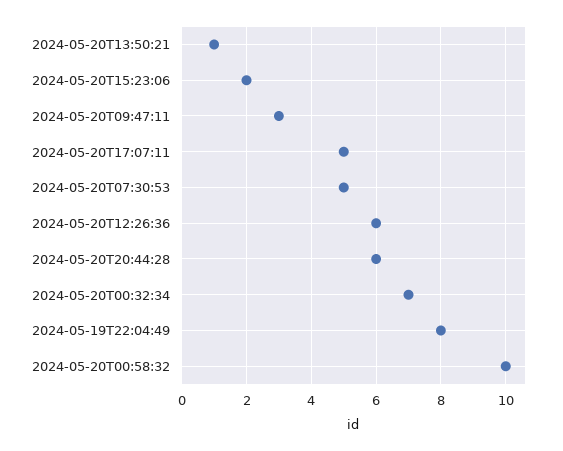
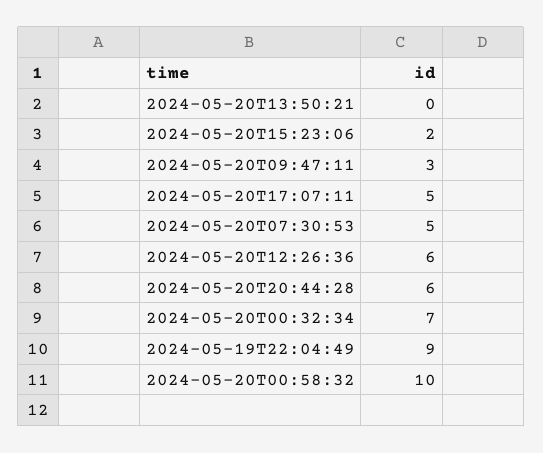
2024-05-20T13:50:21: 1 -> 0
2024-05-19T22:04:49: 8 -> 9

